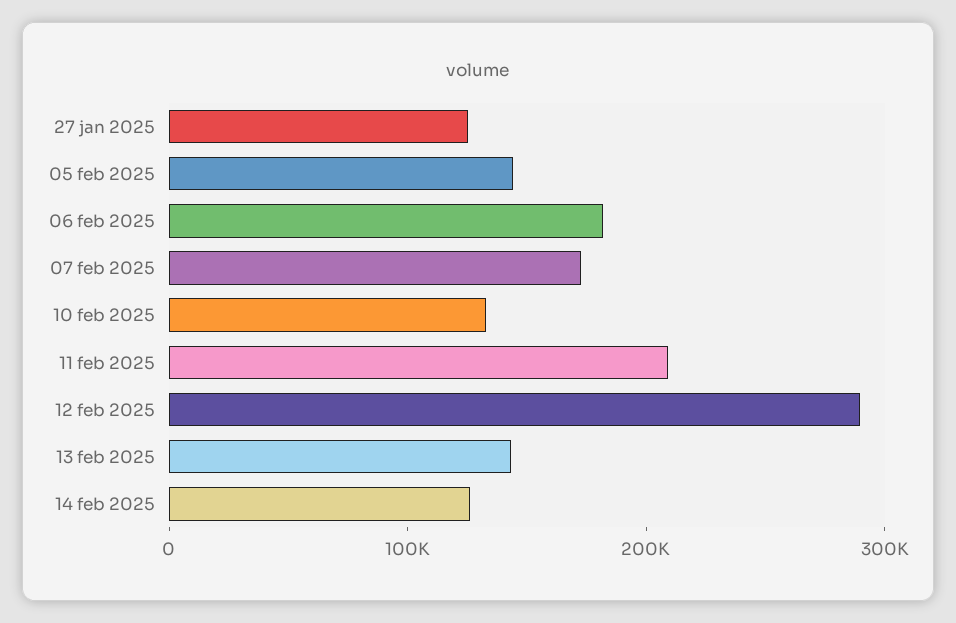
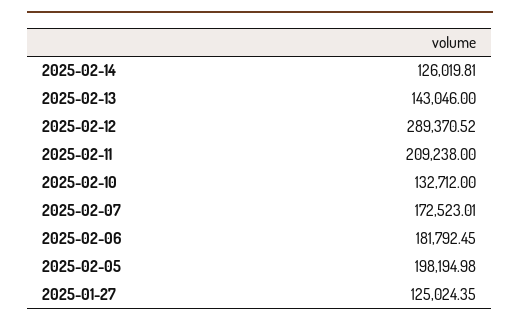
05 feb 2025: 140000 -> 198194.98

